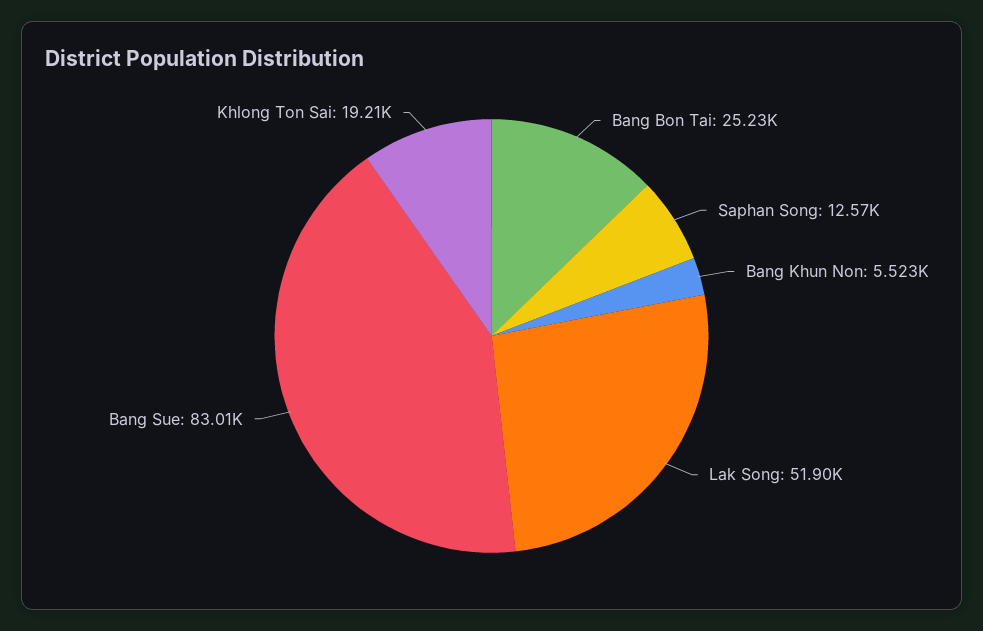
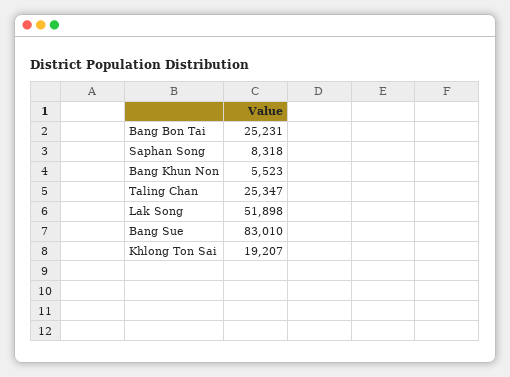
Saphan Song: 12570 -> 8318
Taling Chan: none -> 25347

